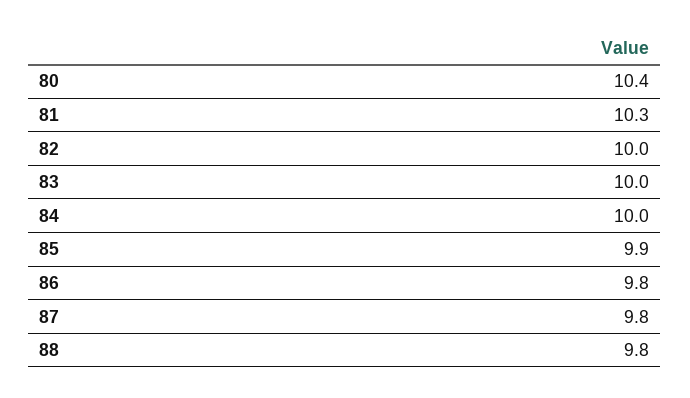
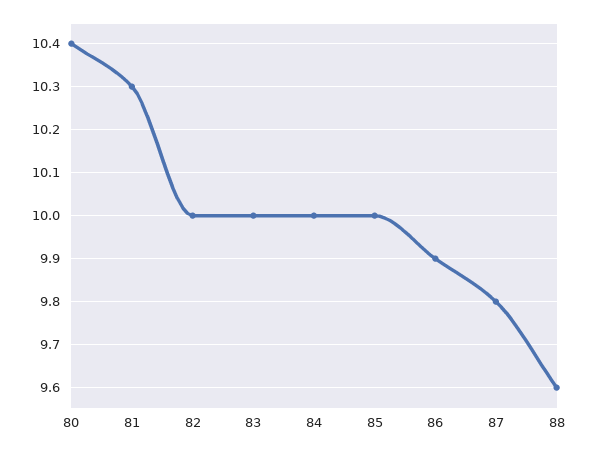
85: 9.9 -> 10
86: 9.8 -> 9.9
88: 9.8 -> 9.6

